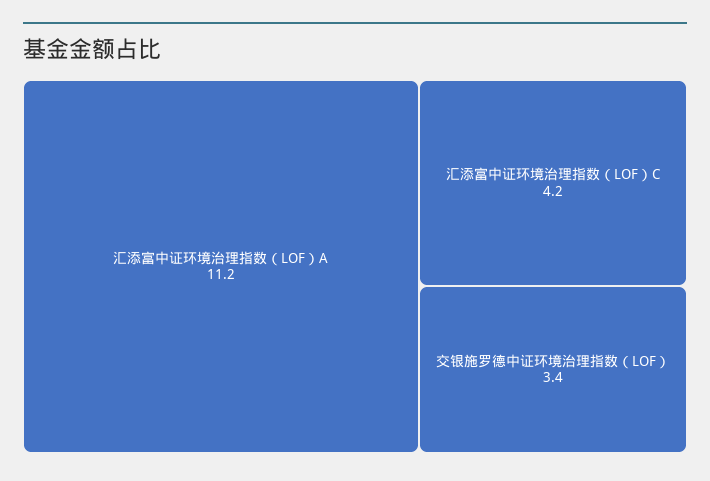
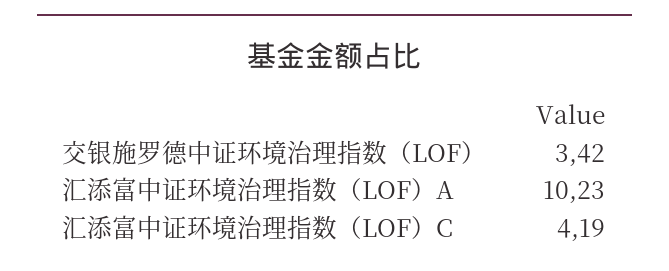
汇添富中证环境治理指数（LOF）A: 11.2 -> 10.23

